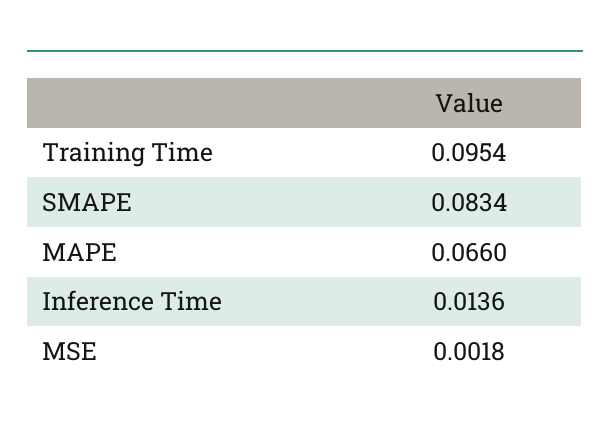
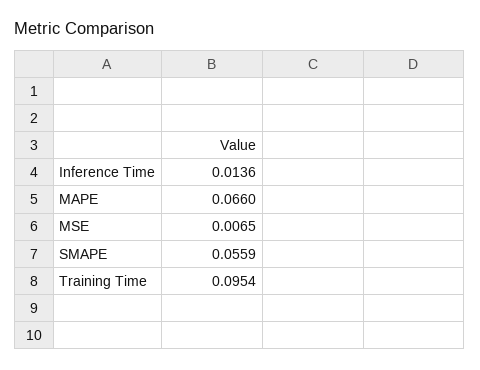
SMAPE: 0.0834 -> 0.0559
MSE: 0.0018 -> 0.0065

